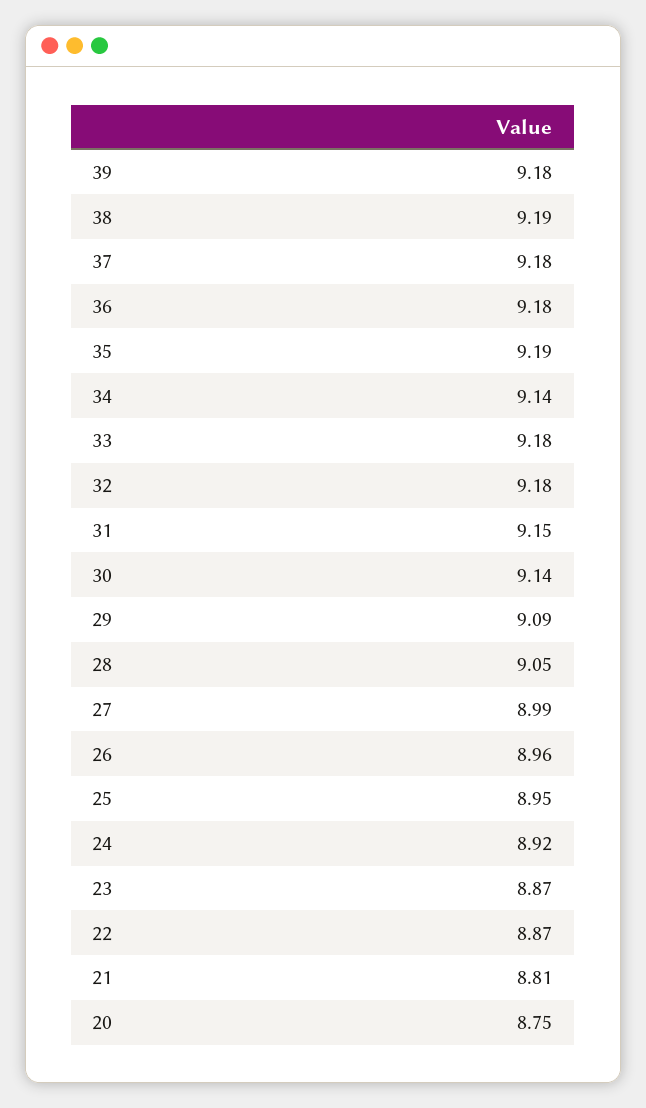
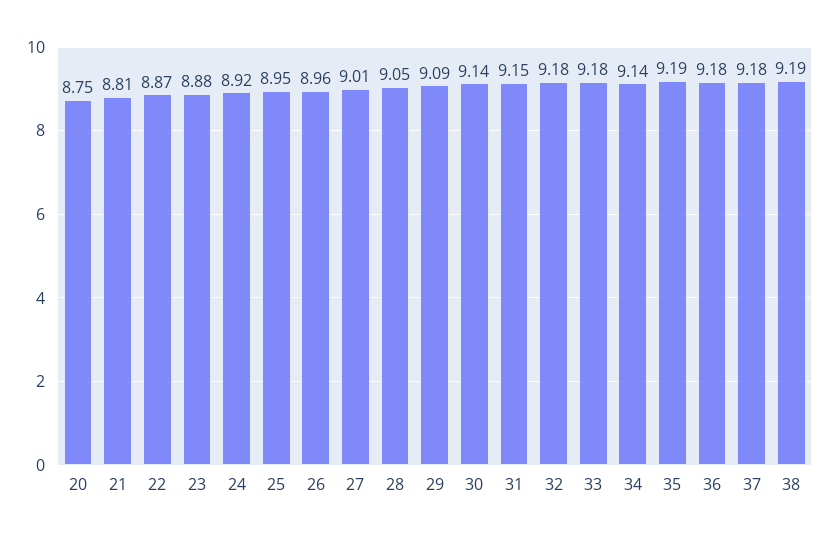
39: 9.18 -> none
27: 8.99 -> 9.01
23: 8.87 -> 8.88

